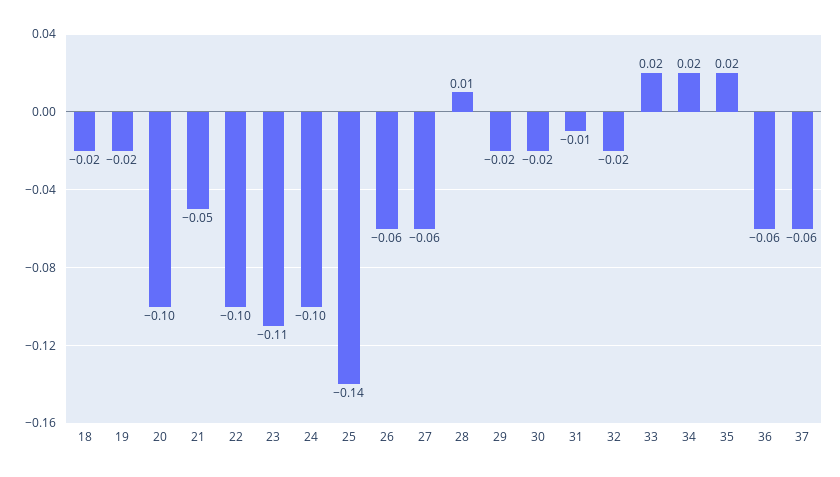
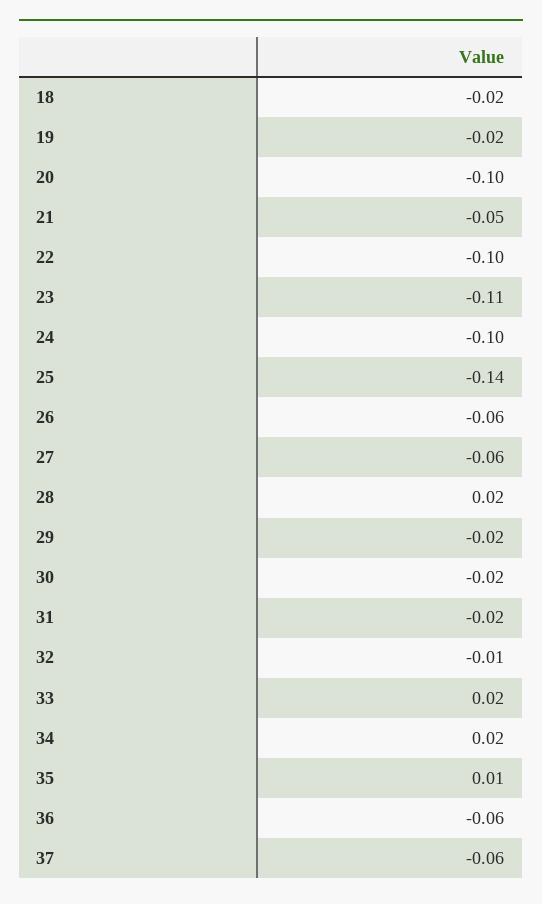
28: 0.01 -> 0.02
31: -0.01 -> -0.02
32: -0.02 -> -0.01
35: 0.02 -> 0.01

